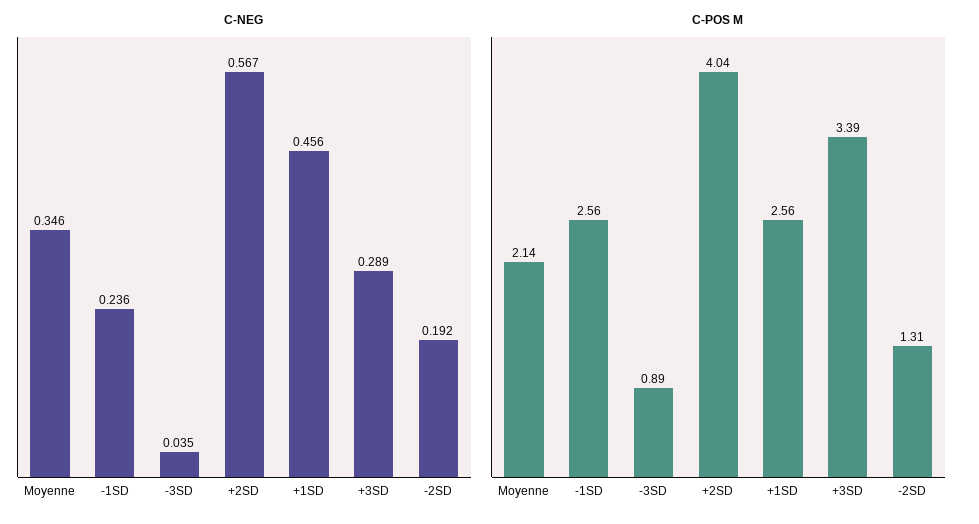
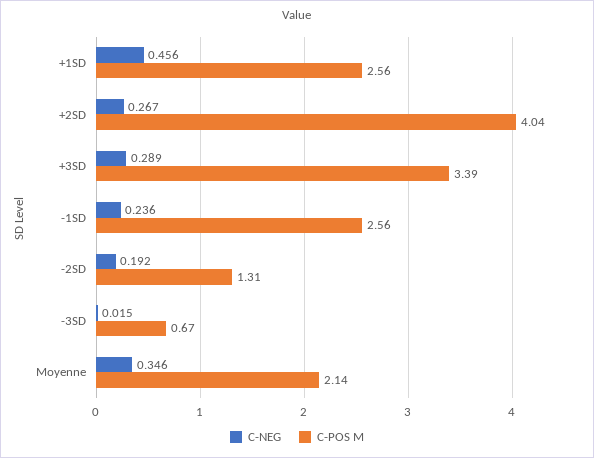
C-NEG, -3SD: 0.035 -> 0.015
C-NEG, +2SD: 0.567 -> 0.267
C-POS M, -3SD: 0.89 -> 0.67

